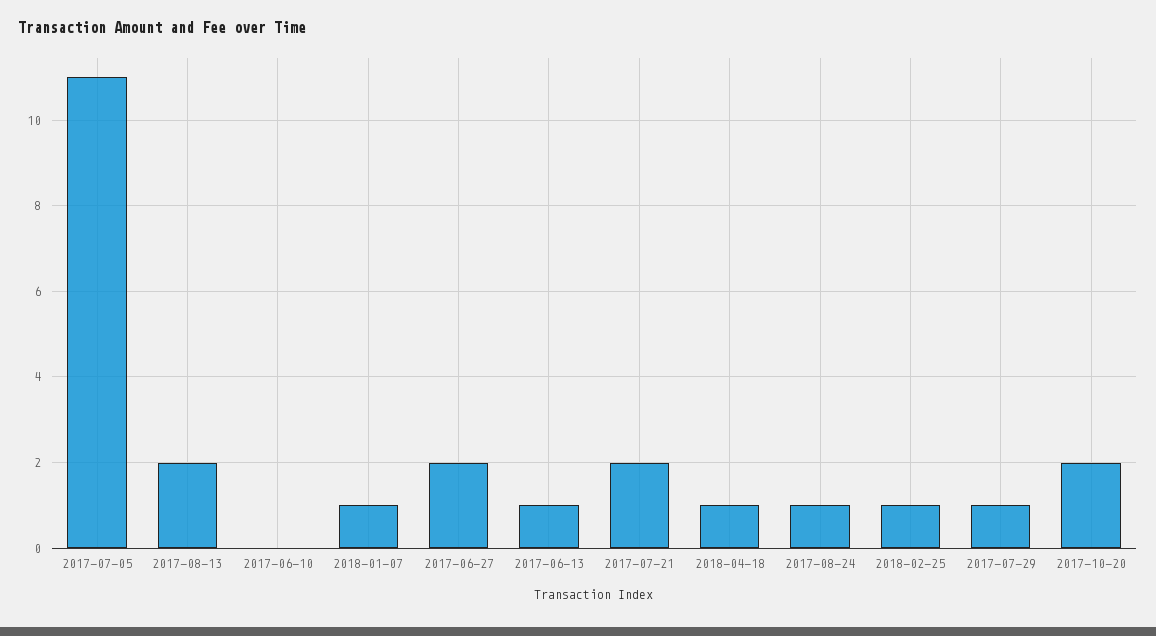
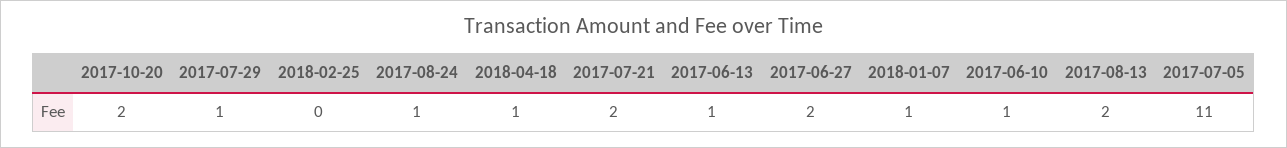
2017-06-10: 0 -> 1
2018-02-25: 1 -> 0

